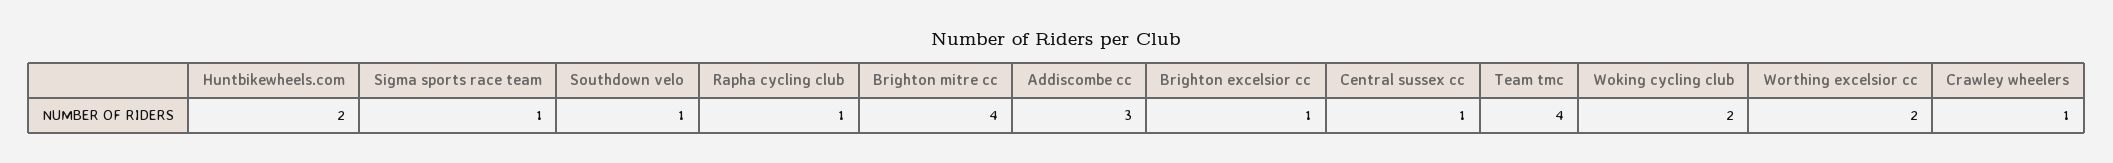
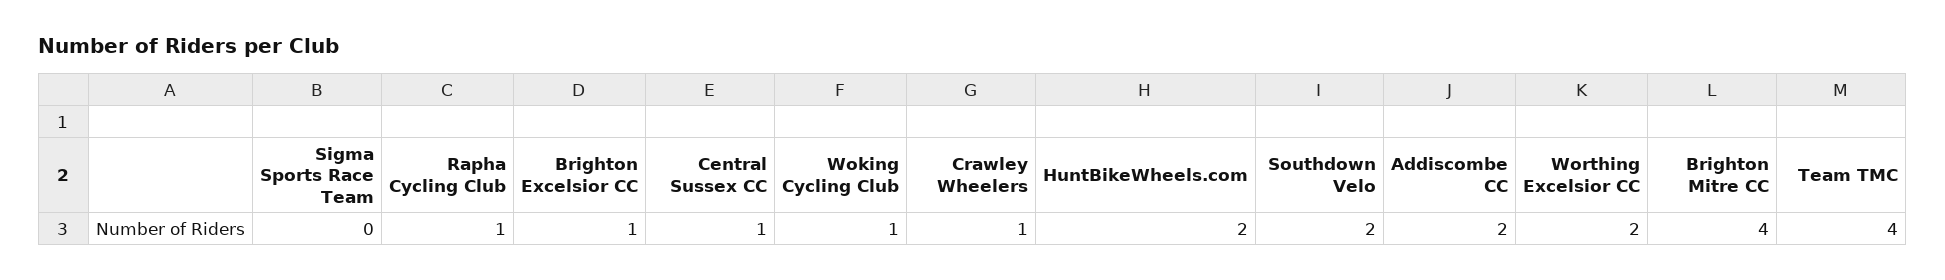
Sigma sports race team: 1 -> 0
Southdown velo: 1 -> 2
Addiscombe cc: 3 -> 2
Woking cycling club: 2 -> 1

